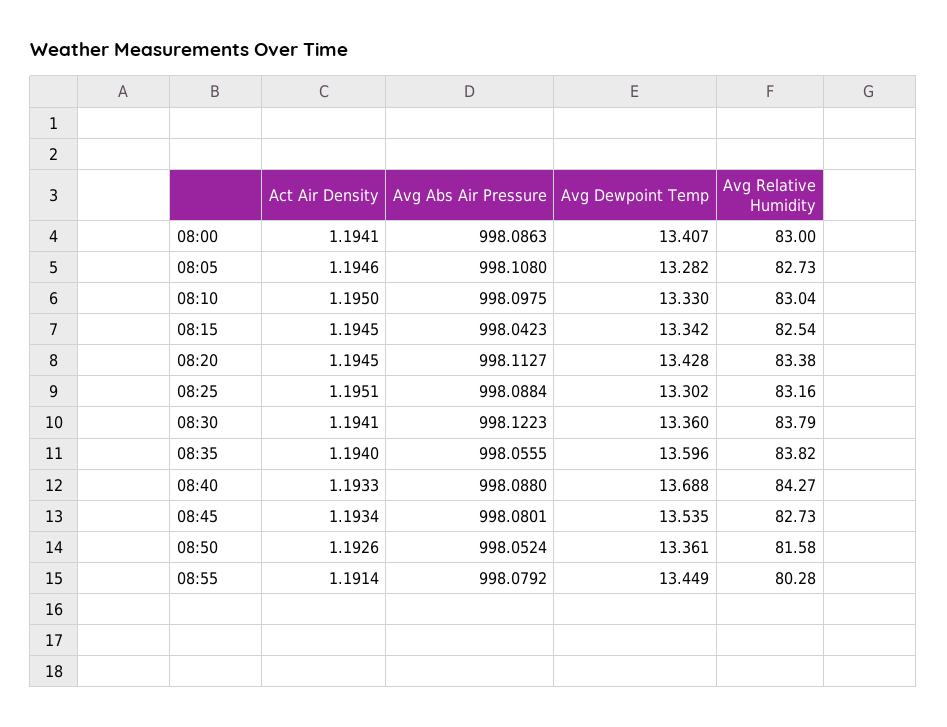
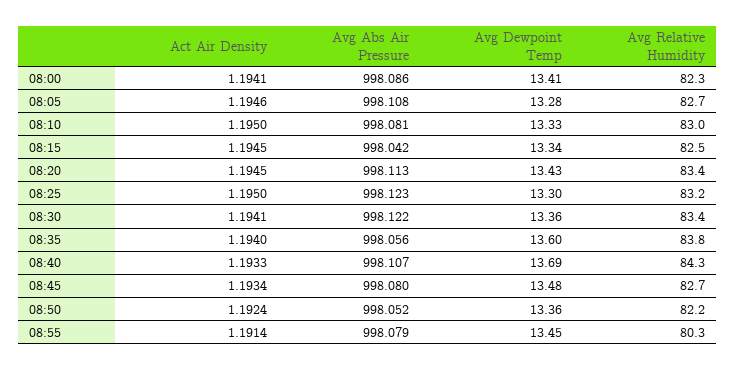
Avg Relative Humidity, 08:00: 83 -> 82.3
Avg Abs Air Pressure, 08:10: 998.0975 -> 998.081
Act Air Density, 08:25: 1.1951 -> 1.195
Avg Abs Air Pressure, 08:25: 998.0884 -> 998.123
Avg Relative Humidity, 08:30: 83.79 -> 83.4
Avg Abs Air Pressure, 08:40: 998.088 -> 998.107
Avg Dewpoint Temp, 08:45: 13.535 -> 13.48
Act Air Density, 08:50: 1.1926 -> 1.1924
Avg Relative Humidity, 08:50: 81.58 -> 82.2

